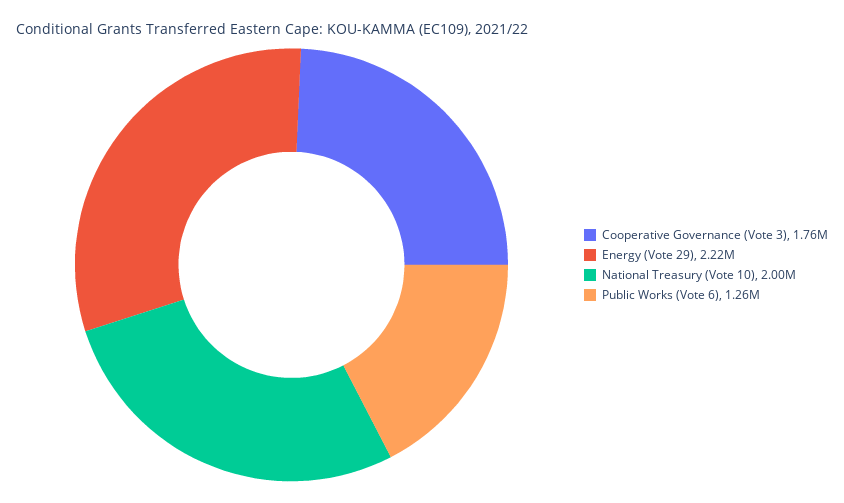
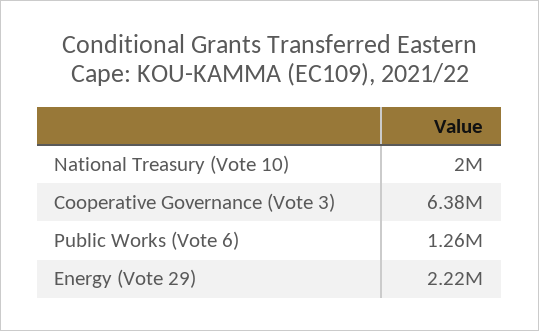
Cooperative Governance (Vote 3): 1760000 -> 6380000

